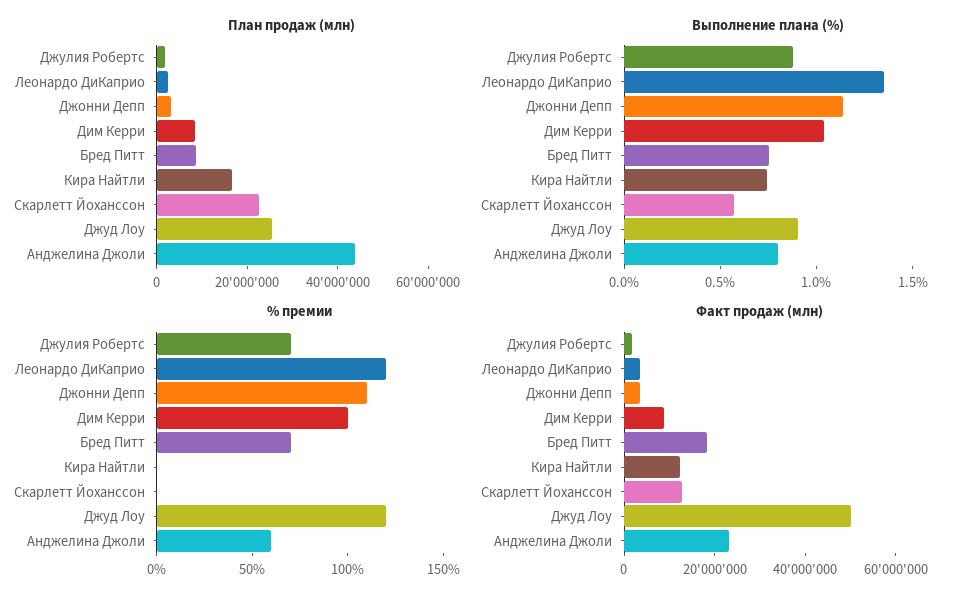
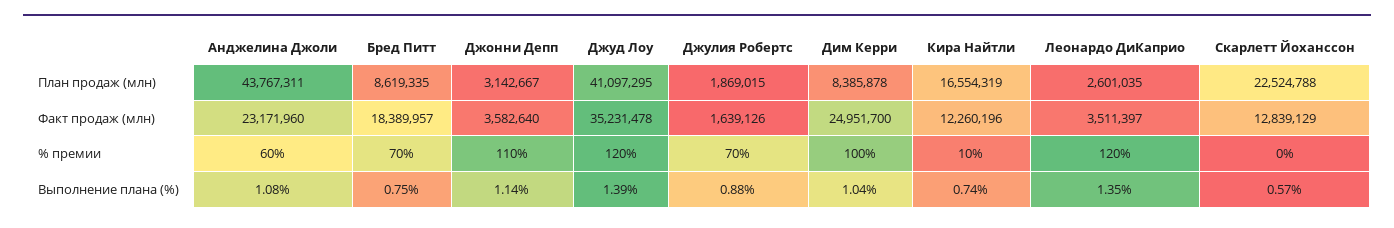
План продаж (млн), Джуд Лоу: 25000000 -> 41097295
Выполнение плана (%), Джуд Лоу: 0.9 -> 1.39
Выполнение плана (%), Анджелина Джоли: 0.8 -> 1.08
% премии, Кира Найтли: 0 -> 10
Факт продаж (млн), Дим Керри: 10000000 -> 24951700
Факт продаж (млн), Джуд Лоу: 50000000 -> 35231478

